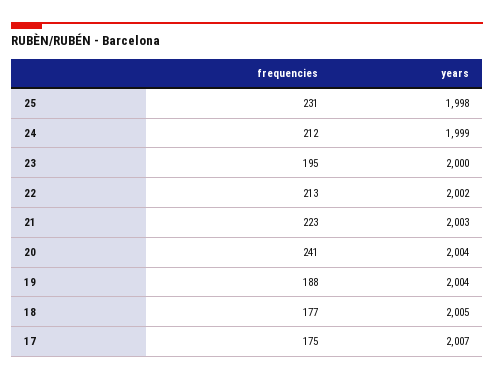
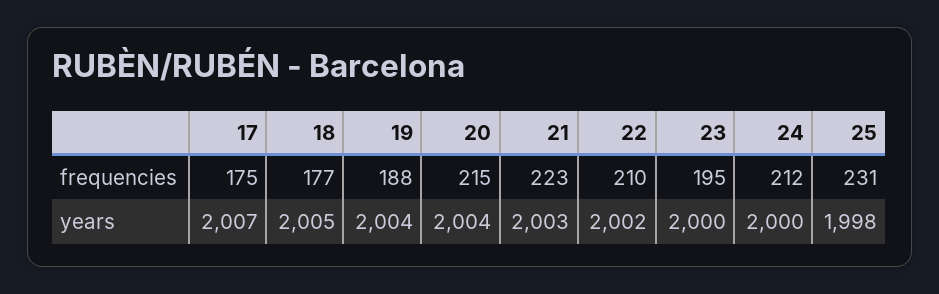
years, 24: 1999 -> 2000
frequencies, 22: 213 -> 210
frequencies, 20: 241 -> 215

